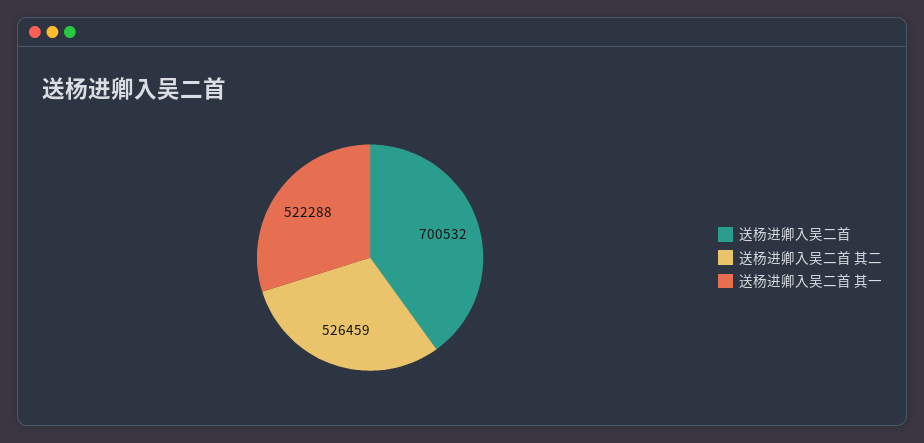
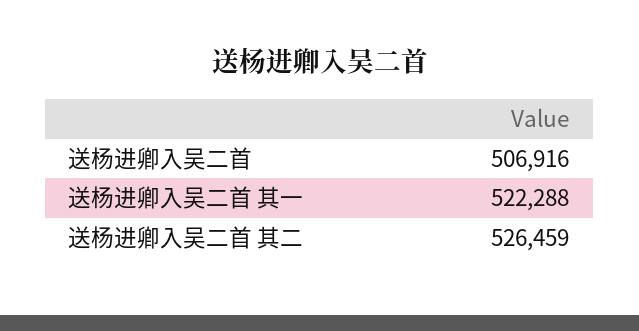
送杨进卿入吴二首: 700532 -> 506916

